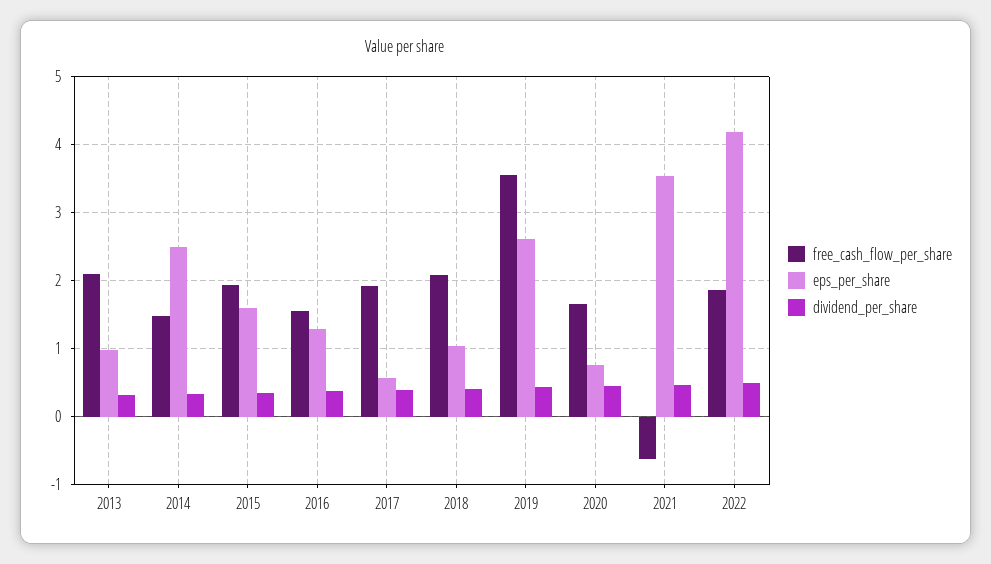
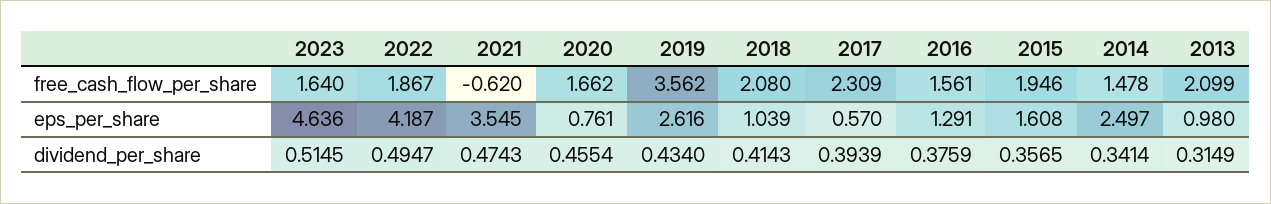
free_cash_flow_per_share, 2017: 1.9 -> 2.309
free_cash_flow_per_share, 2023: none -> 1.64
eps_per_share, 2023: none -> 4.636
dividend_per_share, 2023: none -> 0.5145

